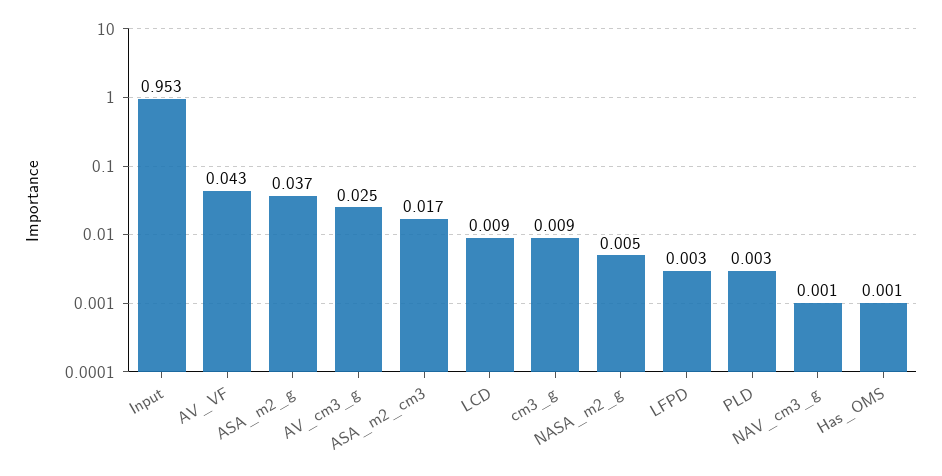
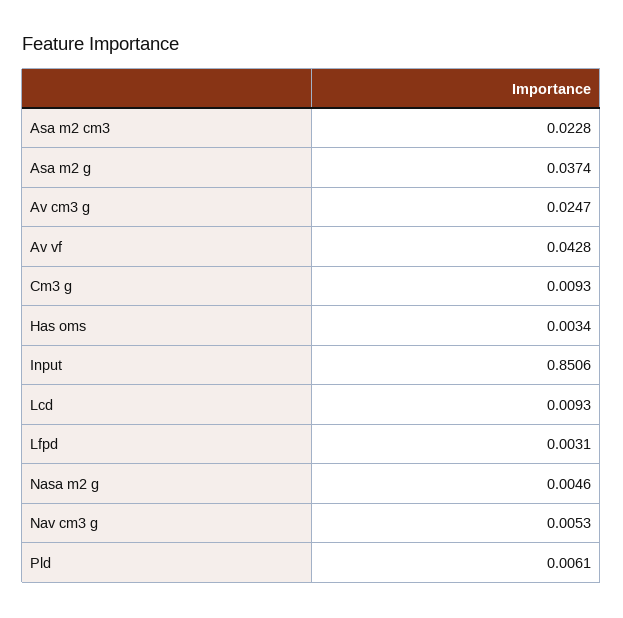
Input: 0.953 -> 0.8506
ASA_m2_cm3: 0.017 -> 0.0228
PLD: 0.003 -> 0.0061
NAV_cm3_g: 0.001 -> 0.0053
Has_OMS: 0.001 -> 0.0034

